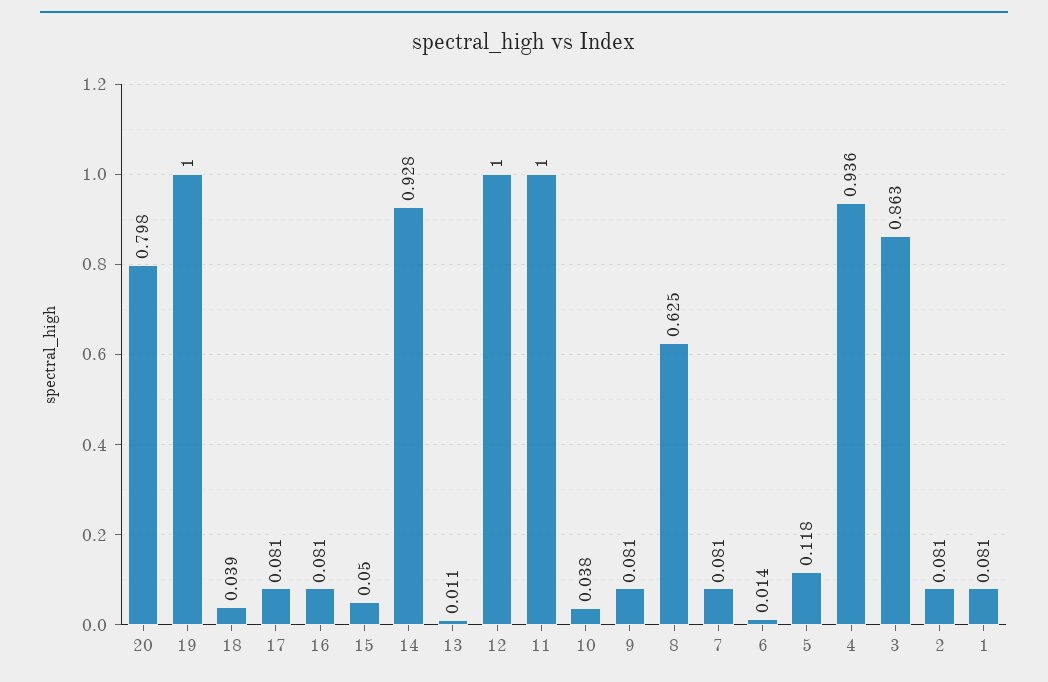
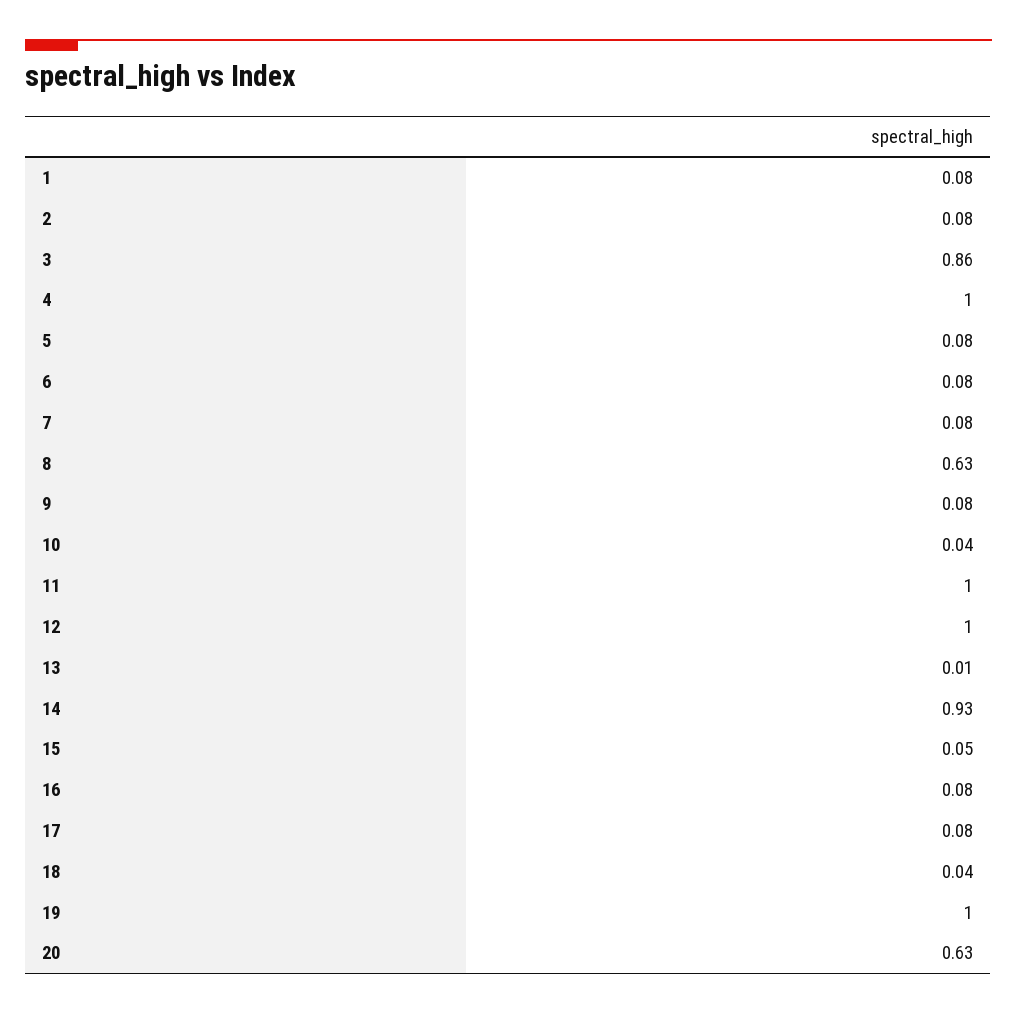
20: 0.798 -> 0.63
6: 0.014 -> 0.08
5: 0.118 -> 0.08
4: 0.936 -> 1

